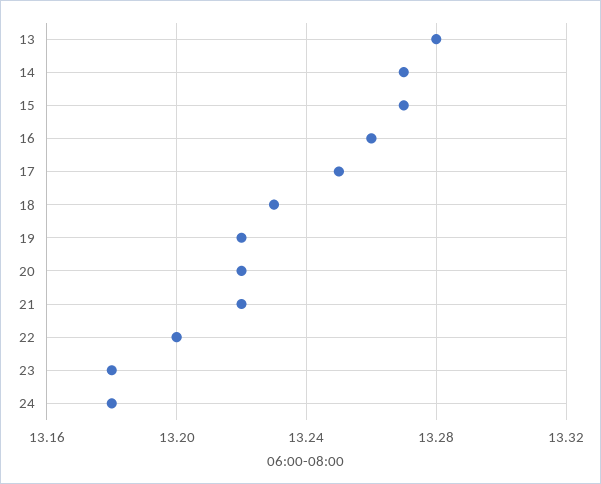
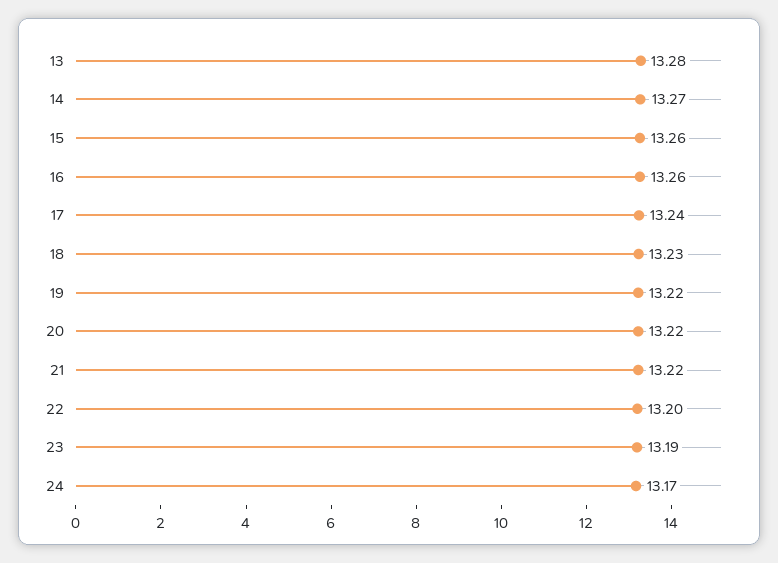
15: 13.27 -> 13.26
17: 13.25 -> 13.24
23: 13.18 -> 13.19
24: 13.18 -> 13.17

